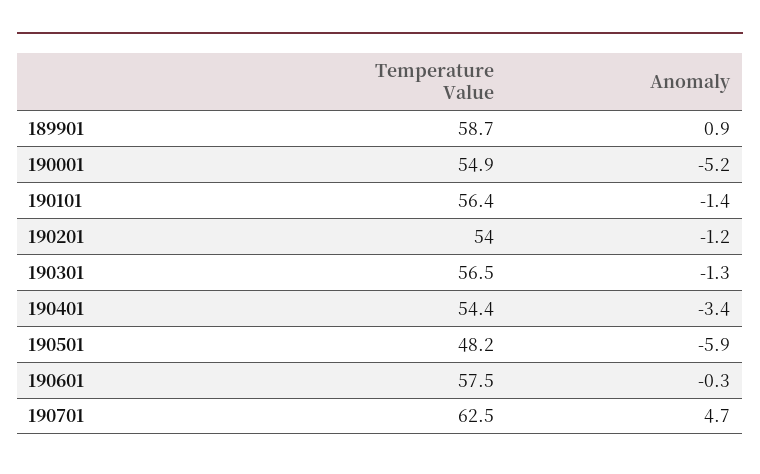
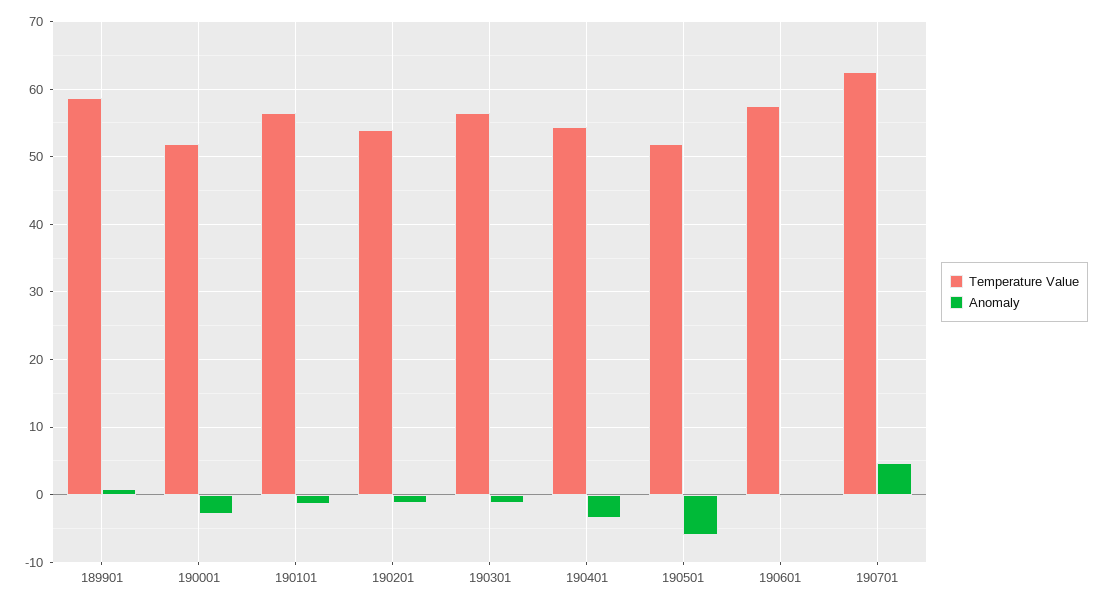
Temperature Value, 190001: 54.9 -> 52
Anomaly, 190001: -5.2 -> -3
Temperature Value, 190501: 48.2 -> 52

